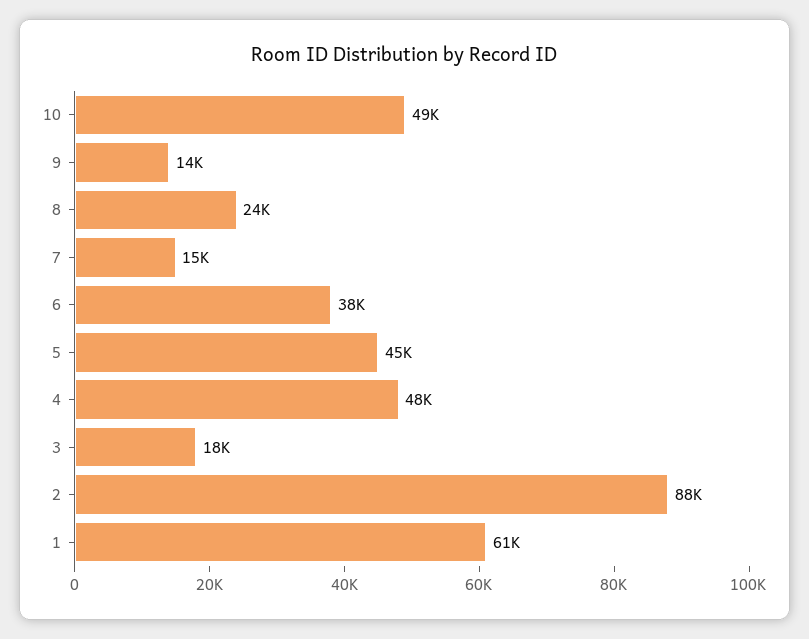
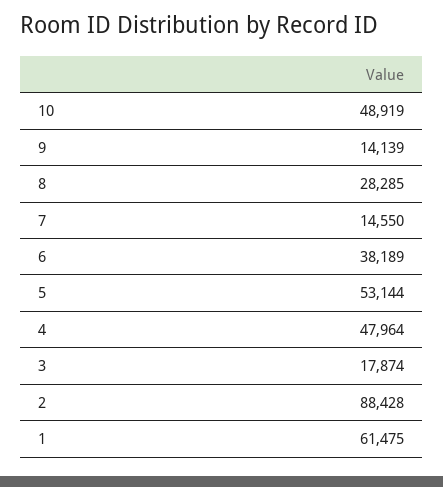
8: 24000 -> 28285
5: 45000 -> 53144

